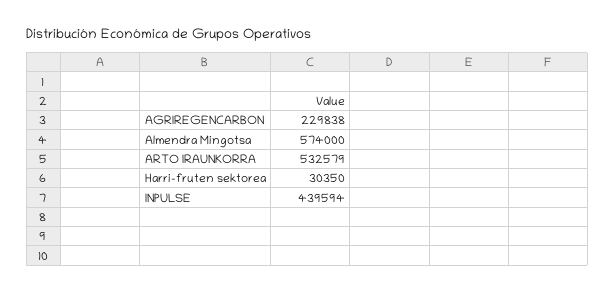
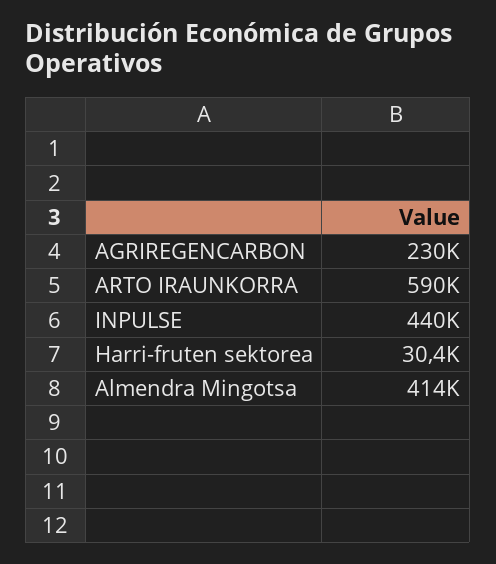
Almendra Mingotsa: 574000 -> 414000
ARTO IRAUNKORRA: 532579 -> 590000

